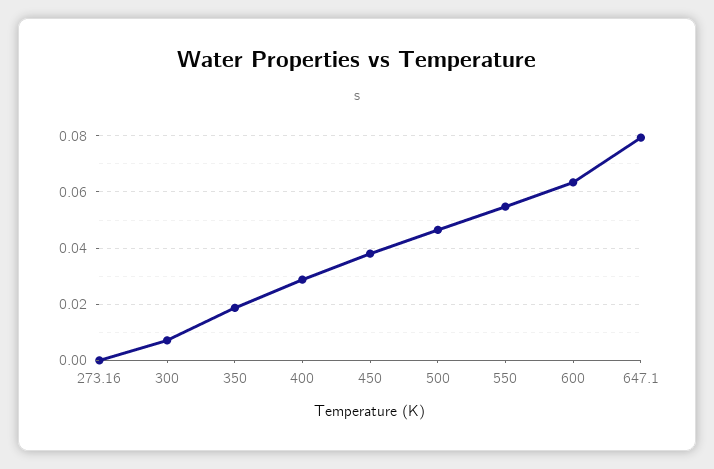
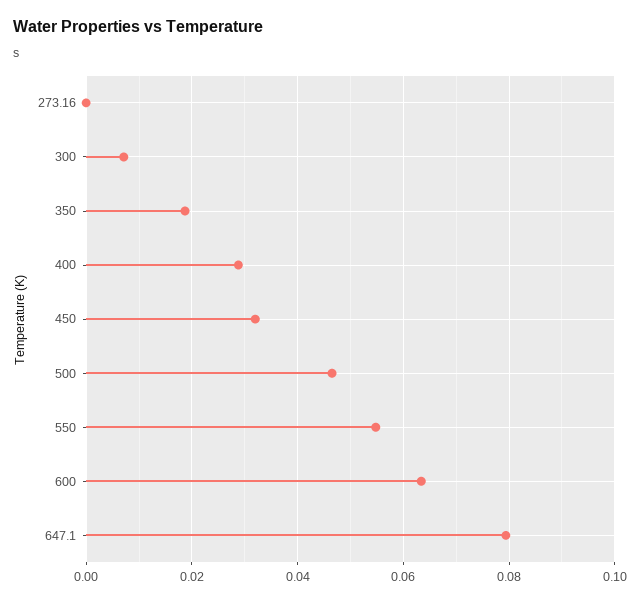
450: 0.0375 -> 0.032

